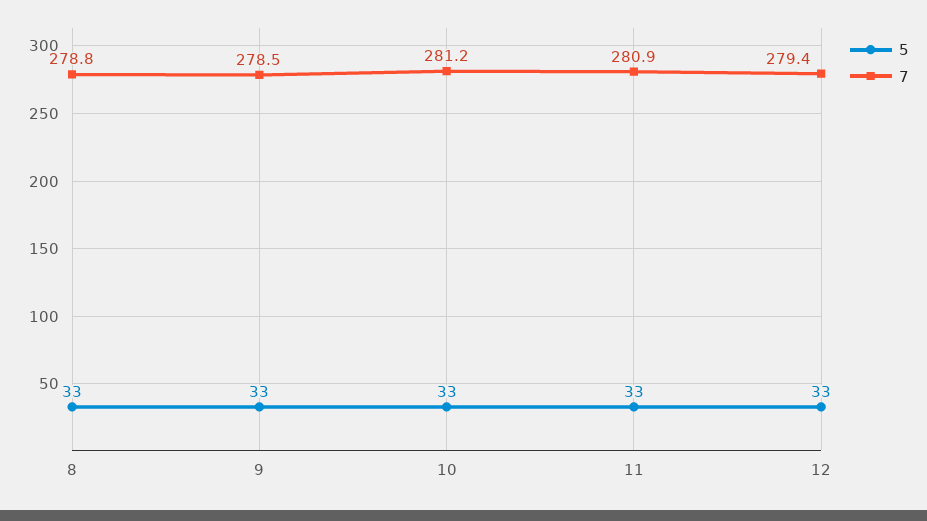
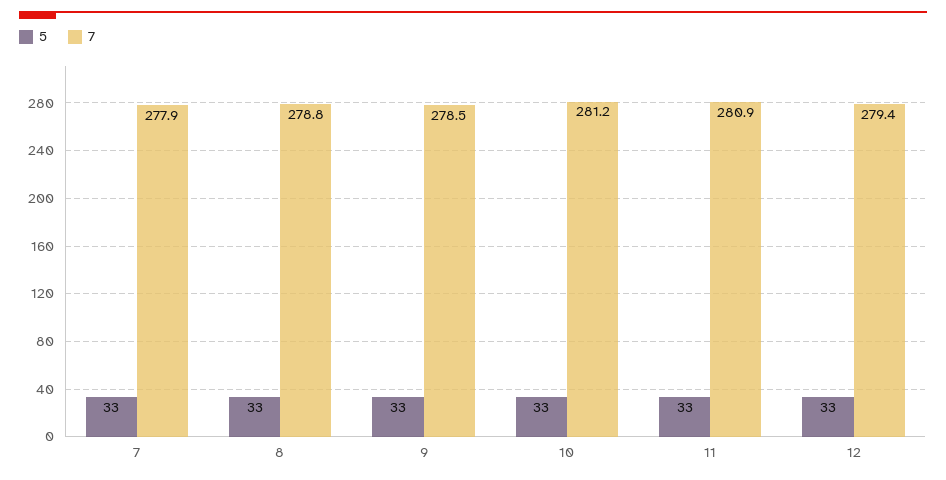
5, 7: none -> 33
7, 7: none -> 277.9

